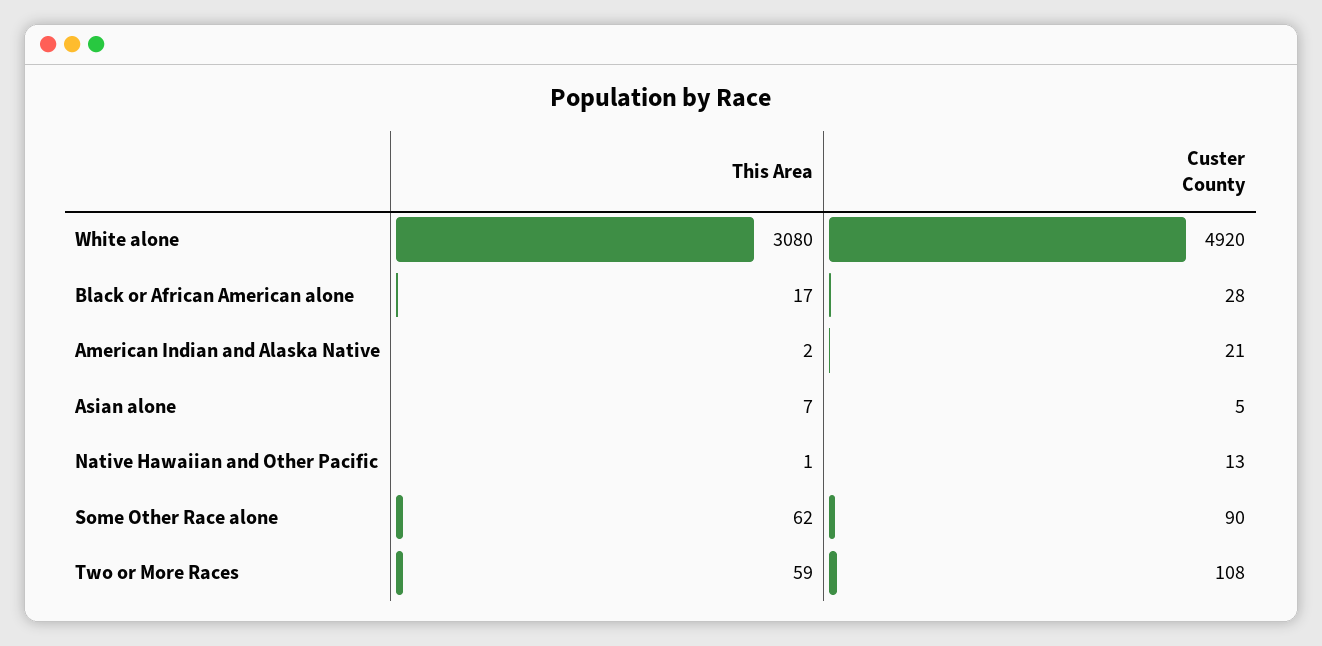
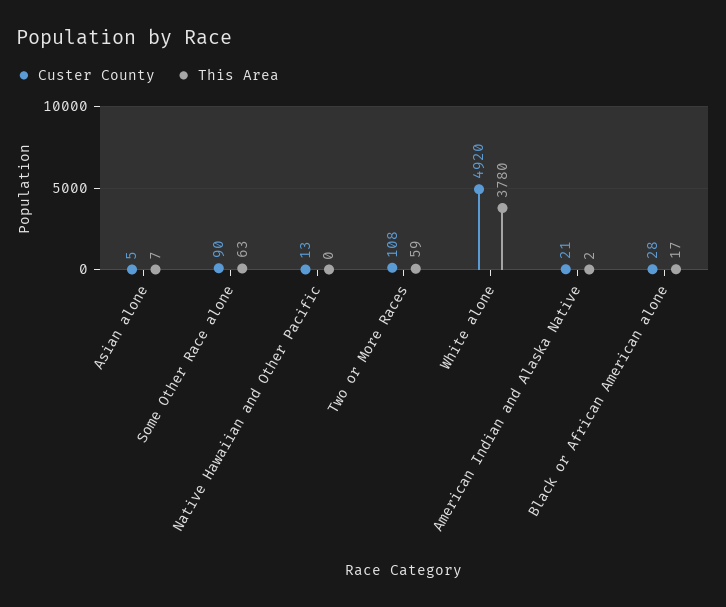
This Area, White alone: 3080 -> 3780
This Area, Native Hawaiian and Other Pacific: 1 -> 0
This Area, Some Other Race alone: 62 -> 63

